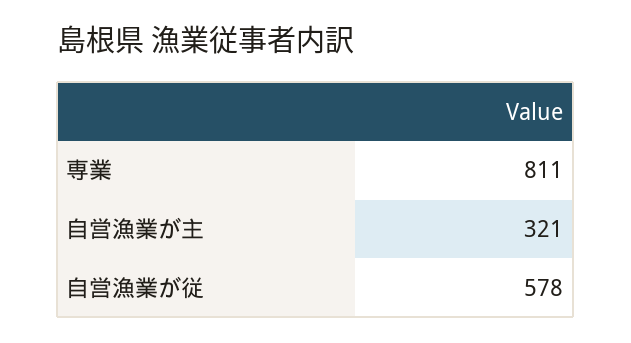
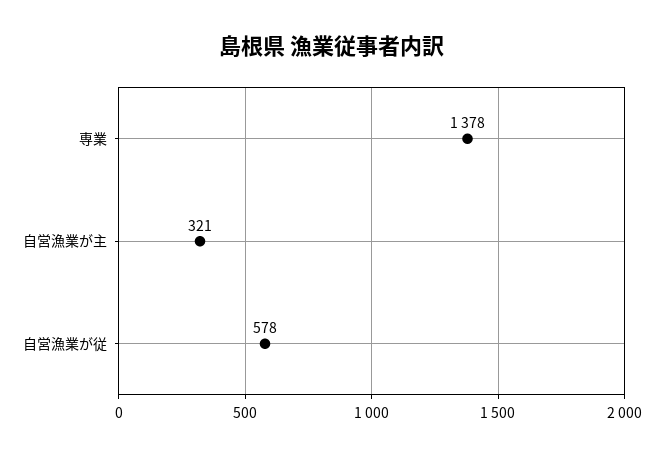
専業: 811 -> 1378

